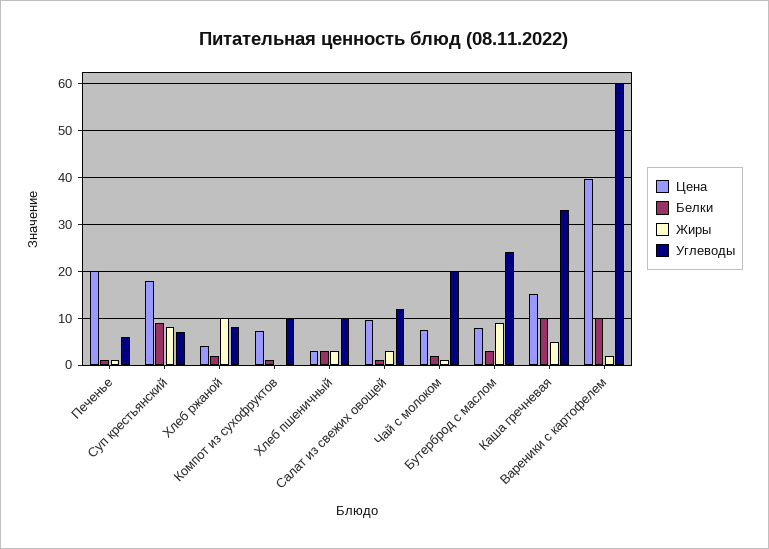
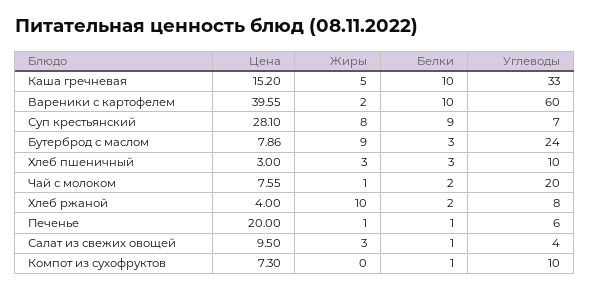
Цена, Суп крестьянский: 18 -> 28.1
Углеводы, Салат из свежих овощей: 12 -> 4

